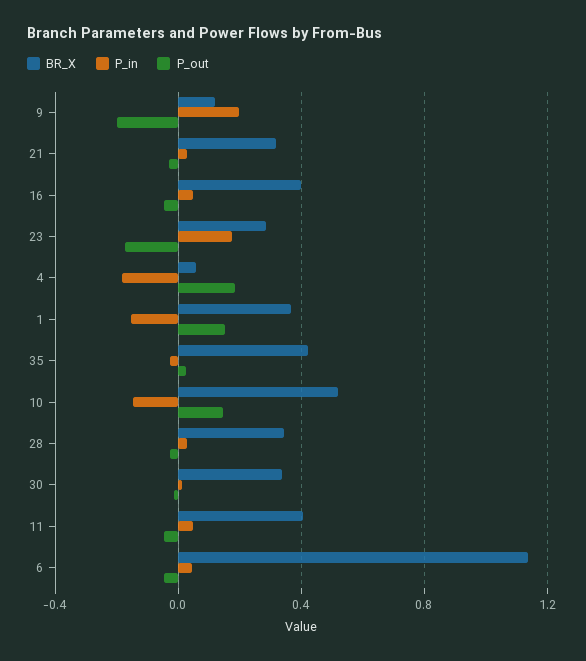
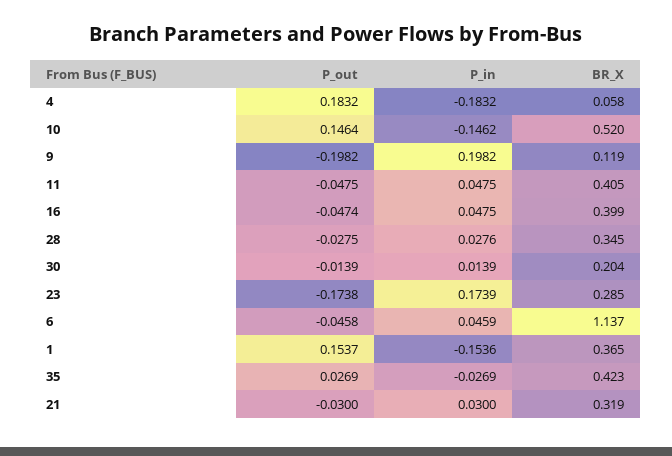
BR_X, 30: 0.35 -> 0.204

